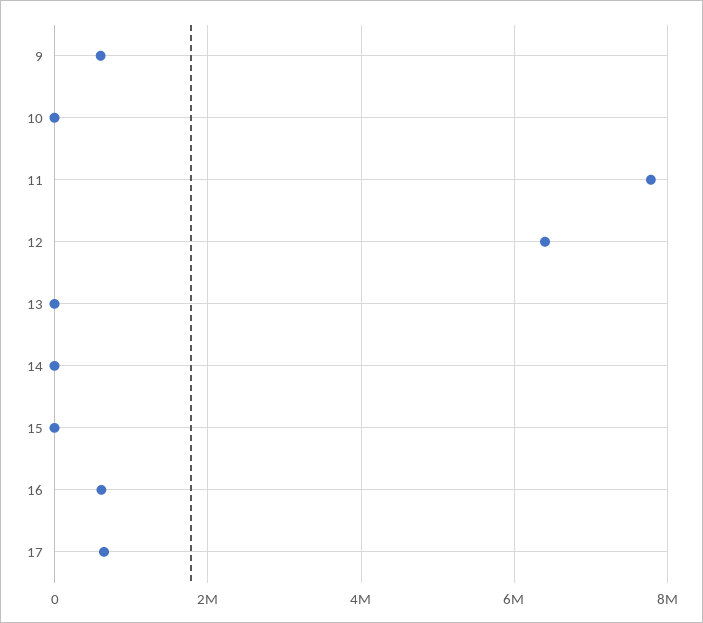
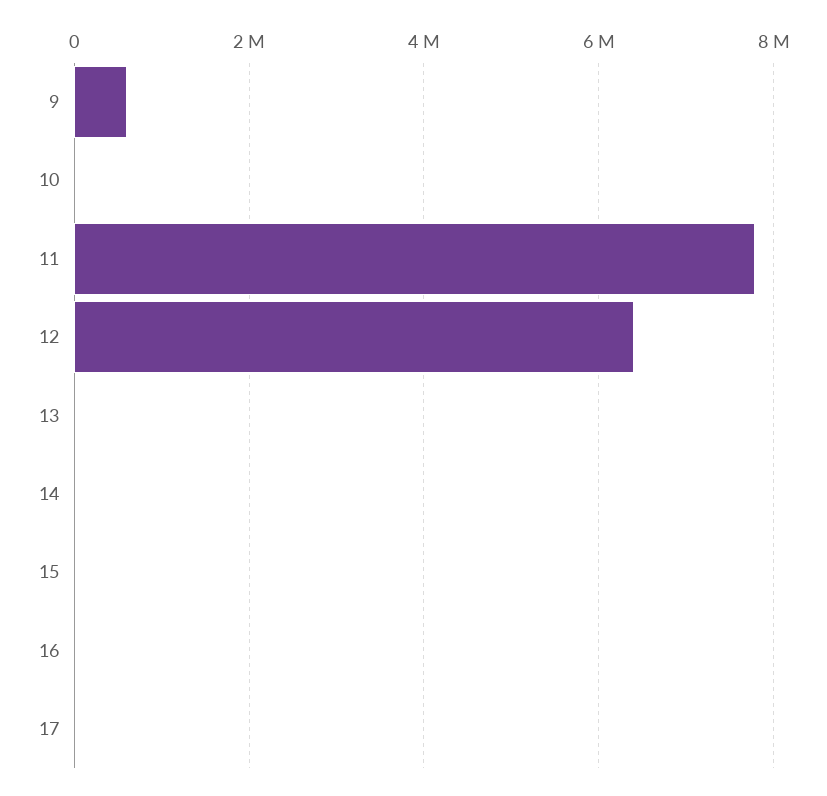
16: 600000 -> 0
17: 600000 -> 0

